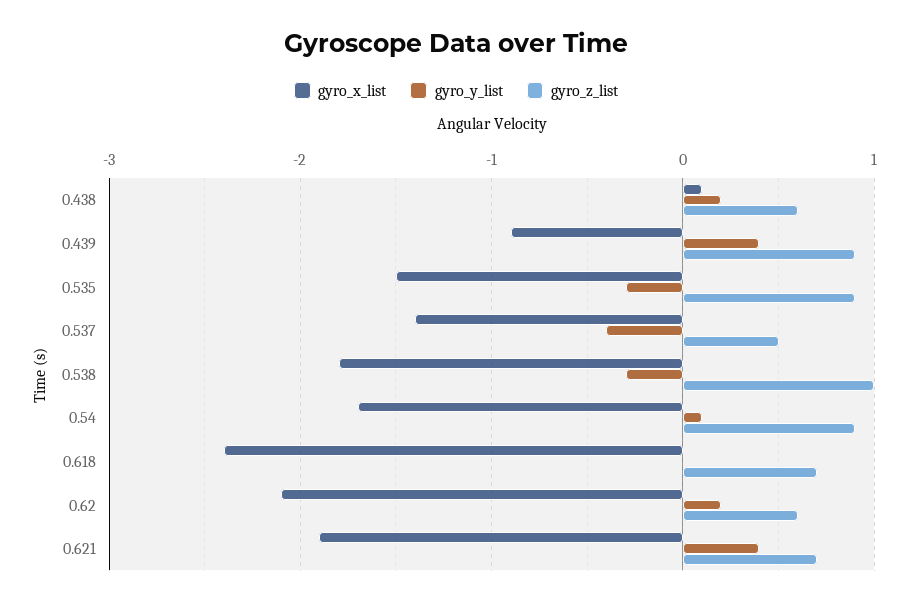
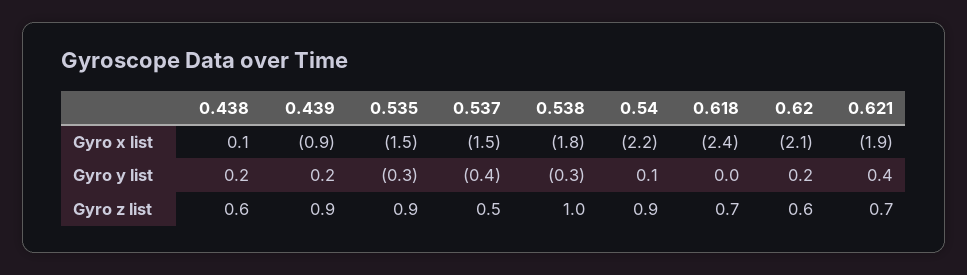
gyro_y_list, 0.439: 0.4 -> 0.2
gyro_x_list, 0.537: -1.4 -> -1.5
gyro_x_list, 0.54: -1.7 -> -2.2

